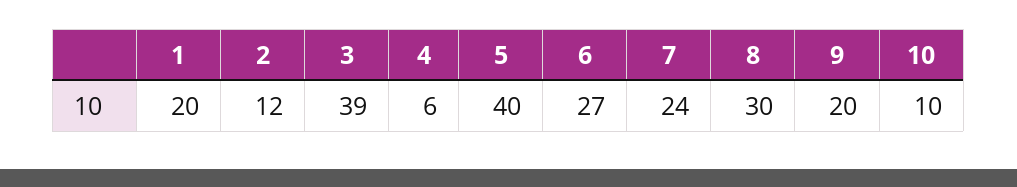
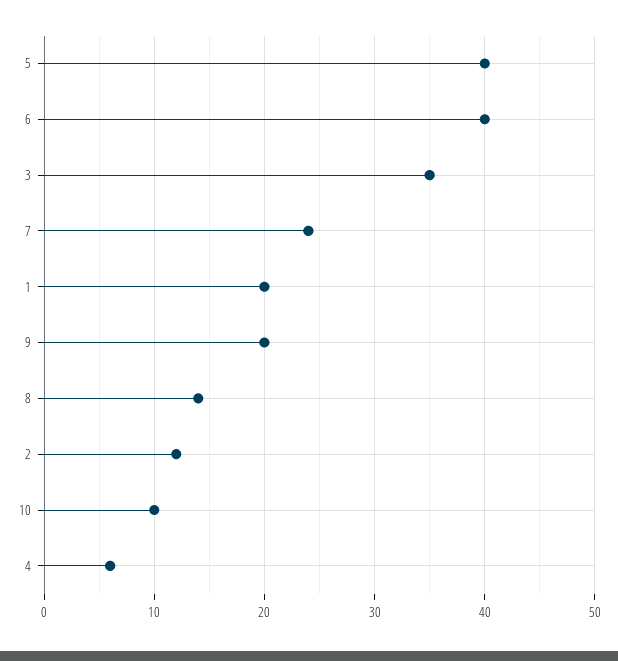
3: 39 -> 35
6: 27 -> 40
8: 30 -> 14

